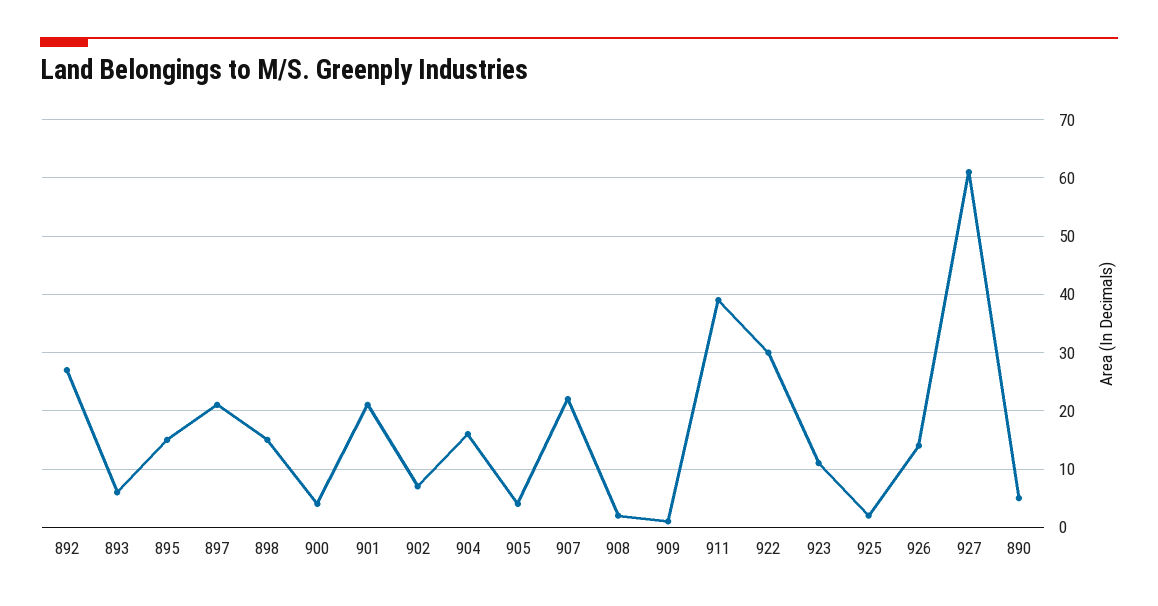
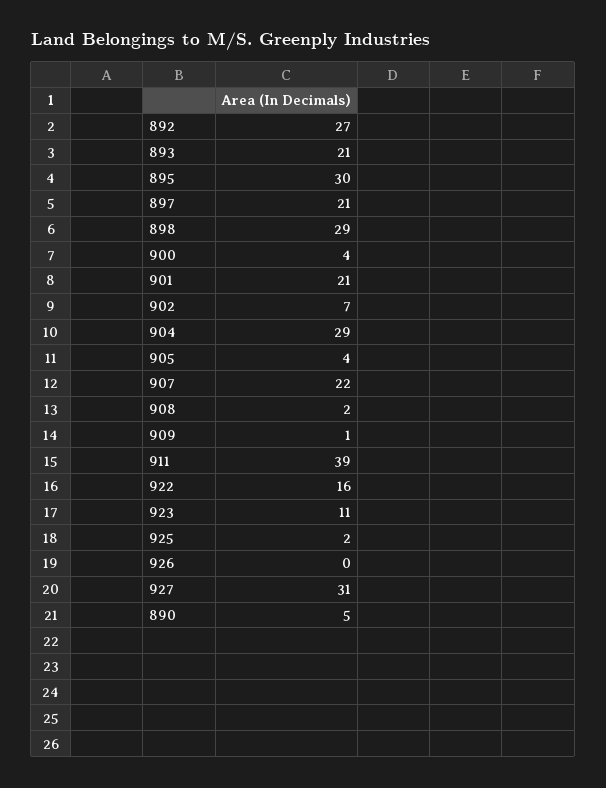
893: 5 -> 21
895: 15 -> 30
898: 15 -> 29
904: 15 -> 29
922: 30 -> 16
926: 15 -> 0
927: 60 -> 31

